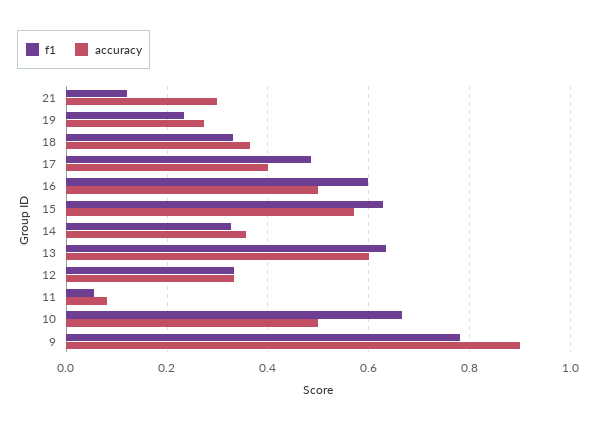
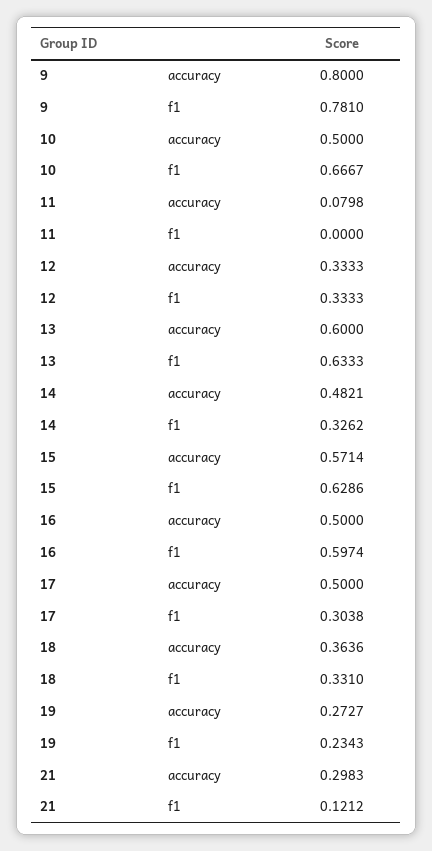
f1, 17: 0.48 -> 0.3038
accuracy, 17: 0.4 -> 0.5
accuracy, 14: 0.36 -> 0.4821
f1, 11: 0.06 -> 0
accuracy, 9: 0.9 -> 0.8

